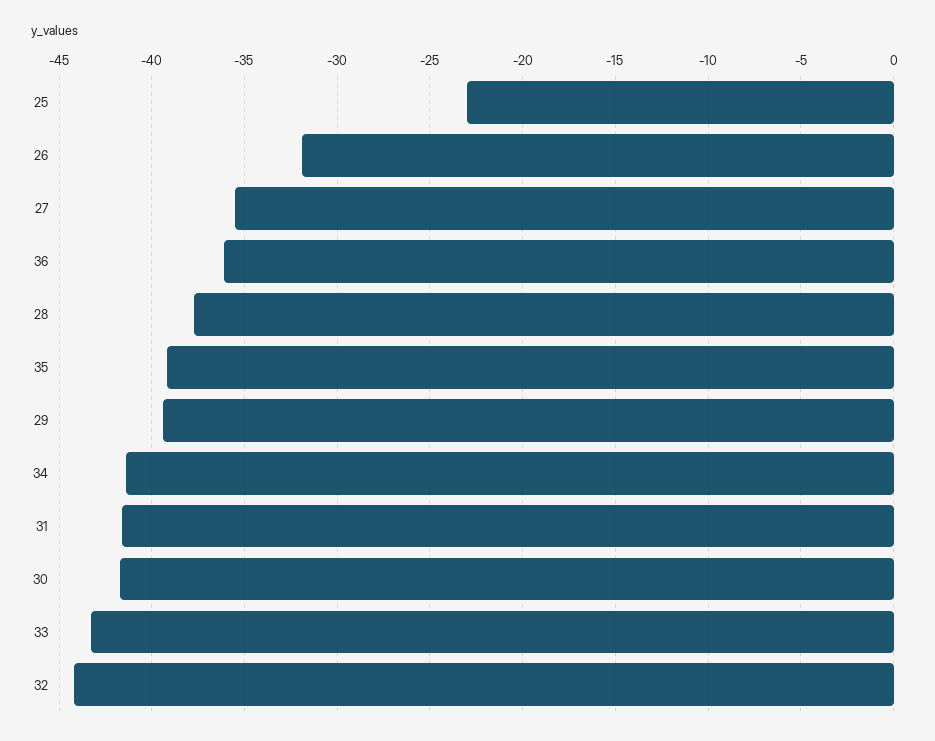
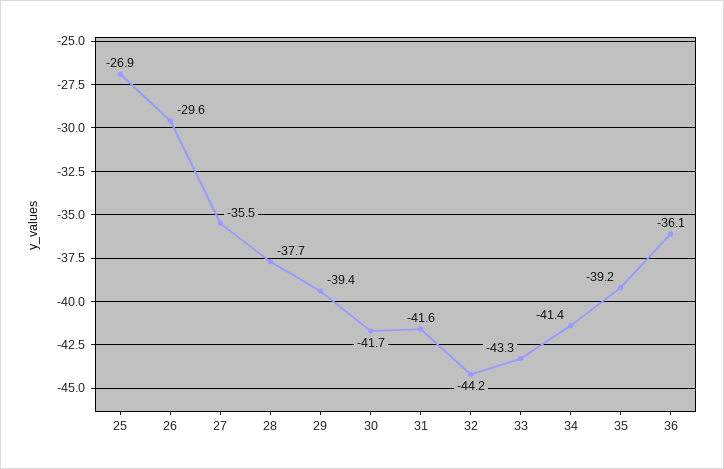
25: -23 -> -26.9
26: -32 -> -29.6

